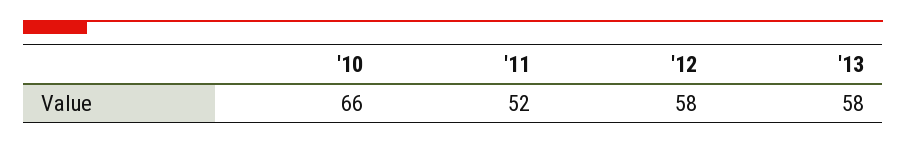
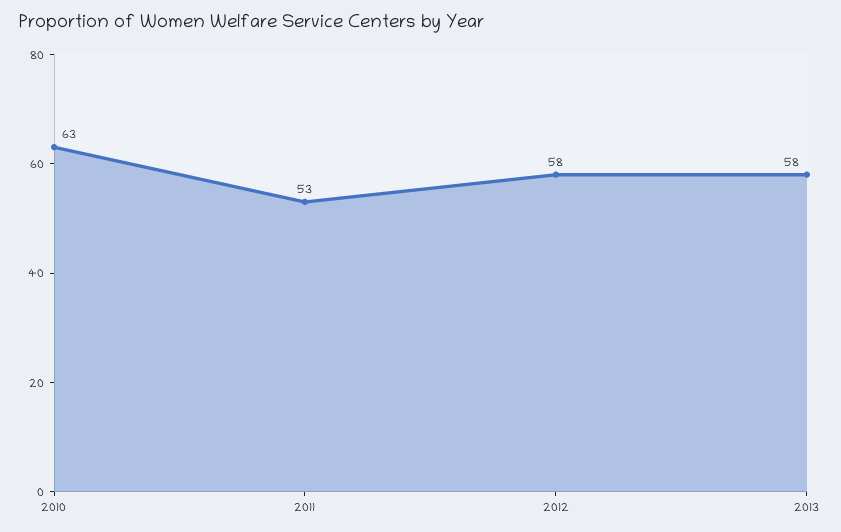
'10: 66 -> 63
'11: 52 -> 53

